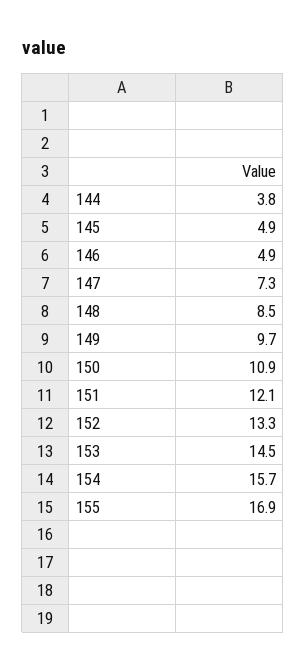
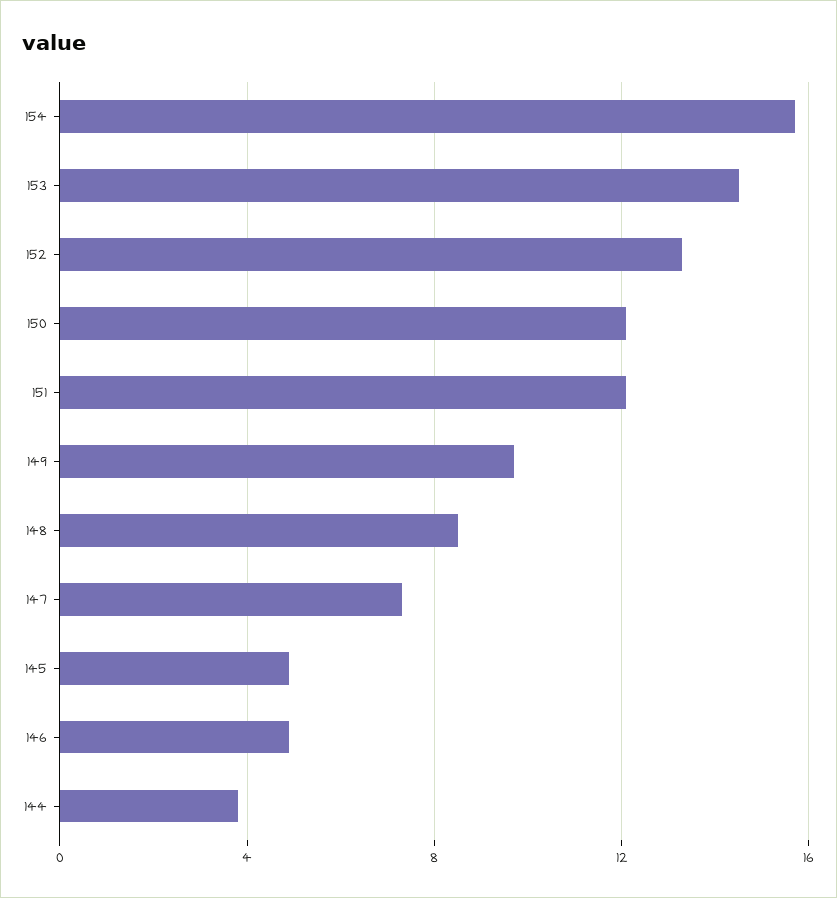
150: 10.9 -> 12
155: 16.9 -> none

